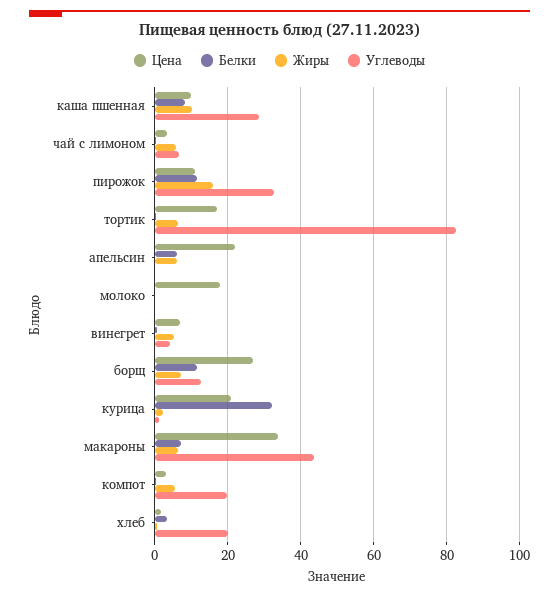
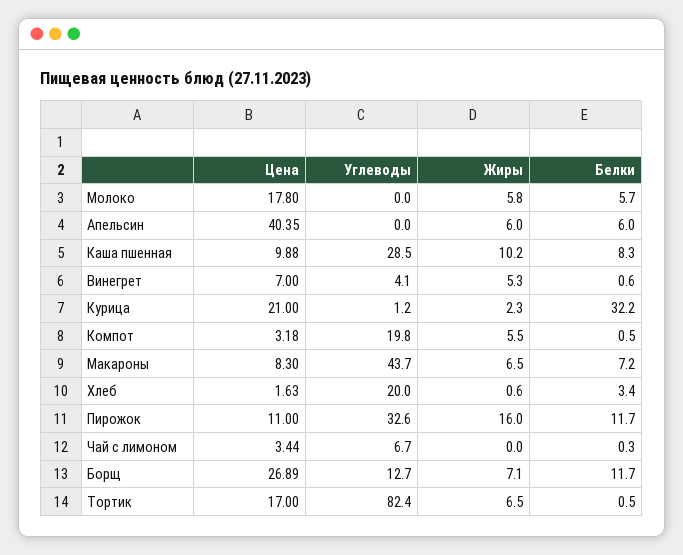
Жиры, чай с лимоном: 6 -> 0
Цена, апельсин: 22 -> 40.35
Белки, молоко: 0 -> 5.7
Жиры, молоко: 0 -> 5.8
Цена, макароны: 34 -> 8.3

